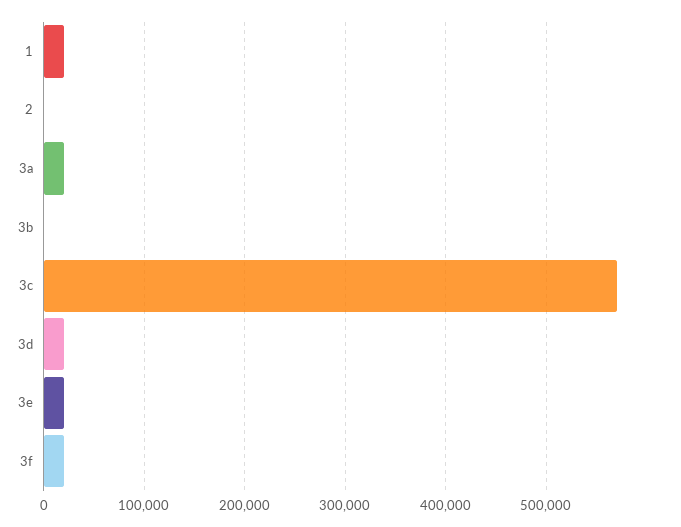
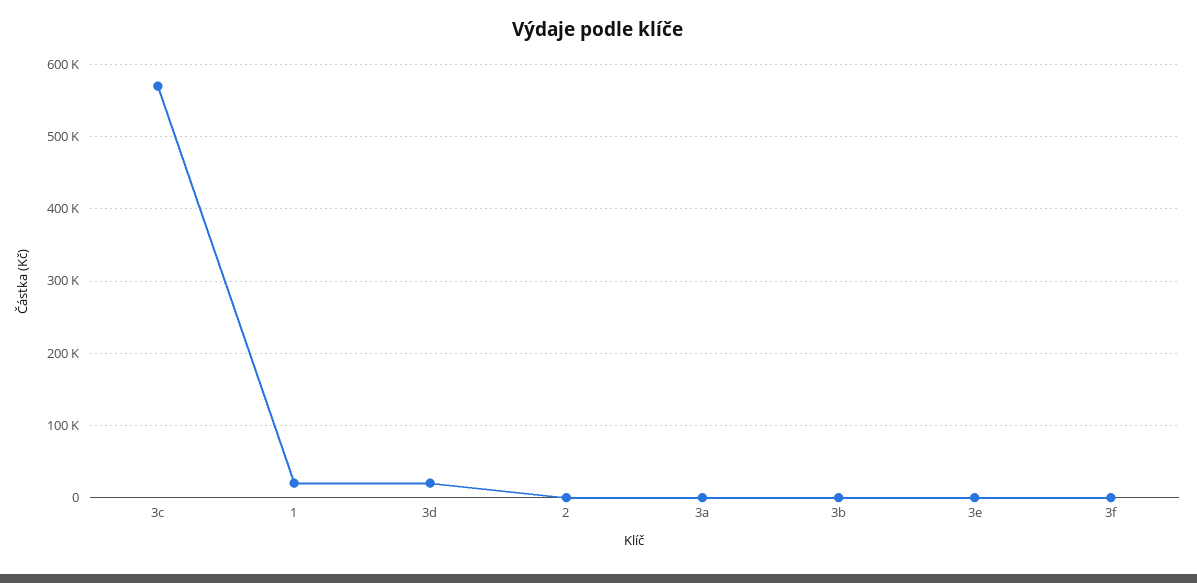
3a: 20000 -> 0
3e: 20000 -> 0
3f: 20000 -> 0

